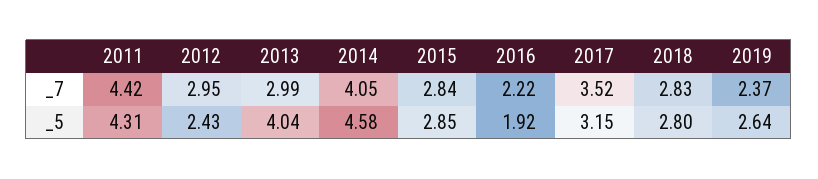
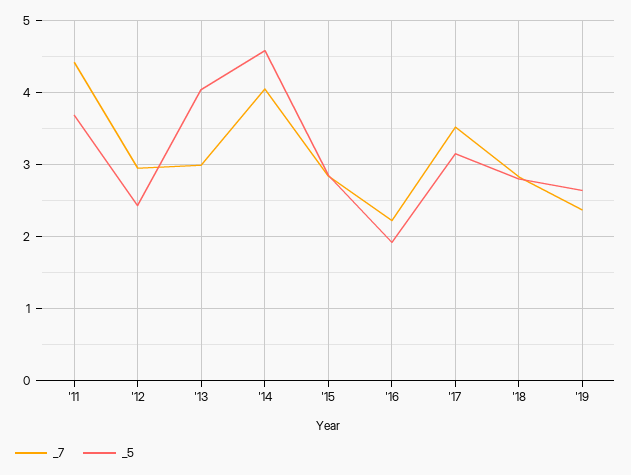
_5, 2011: 4.31 -> 3.7

